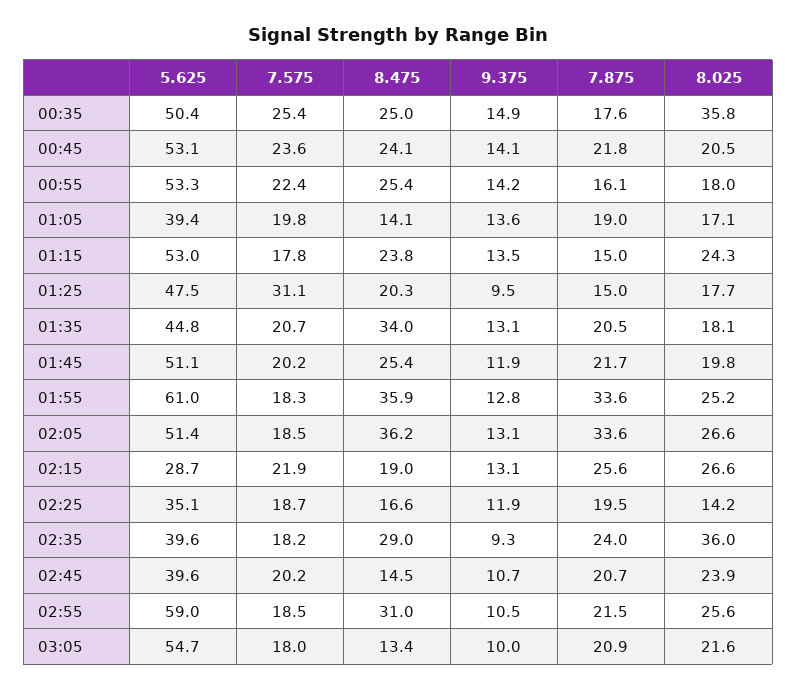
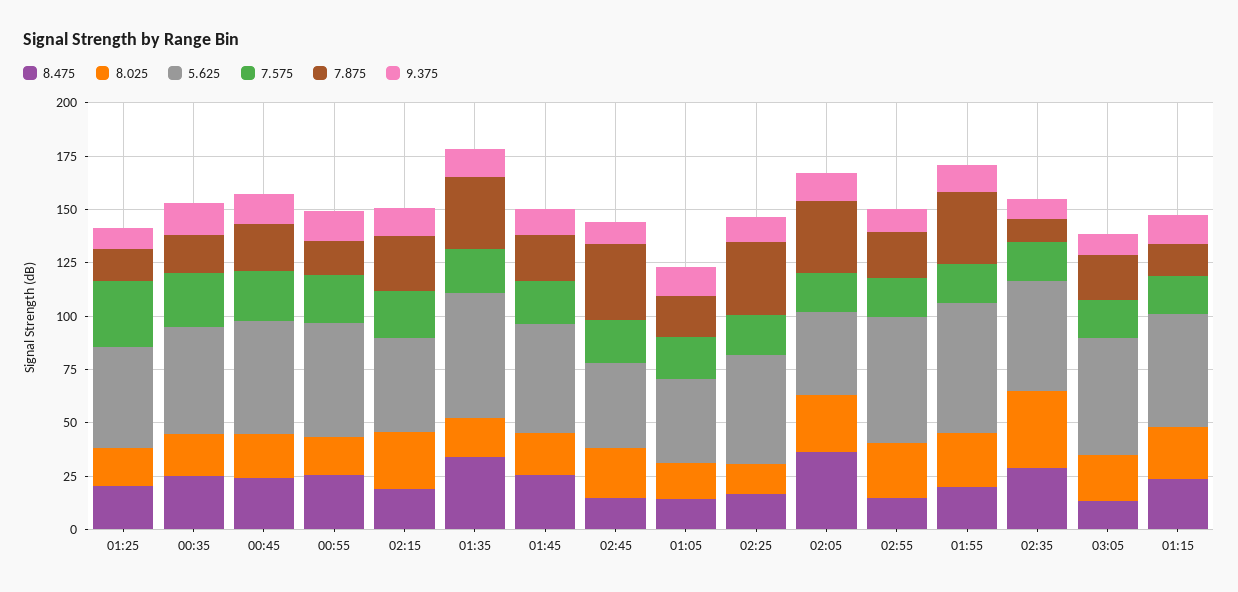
8.025, 00:35: 35.8 -> 20
5.625, 01:35: 44.8 -> 60
7.875, 01:35: 20.5 -> 35
8.475, 01:55: 35.9 -> 20
5.625, 02:05: 51.4 -> 40
5.625, 02:15: 28.7 -> 45
5.625, 02:25: 35.1 -> 50
7.875, 02:25: 19.5 -> 35
5.625, 02:35: 39.6 -> 50
7.875, 02:35: 24 -> 10
7.875, 02:45: 20.7 -> 35
8.475, 02:55: 31 -> 15

